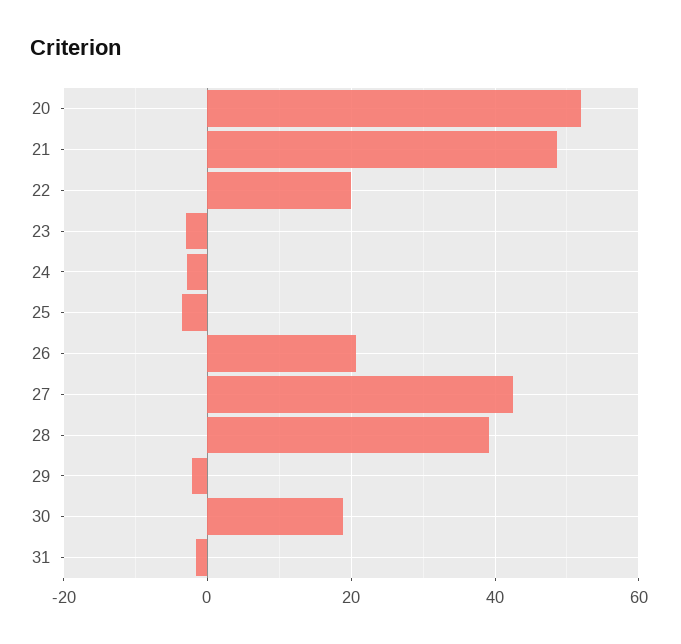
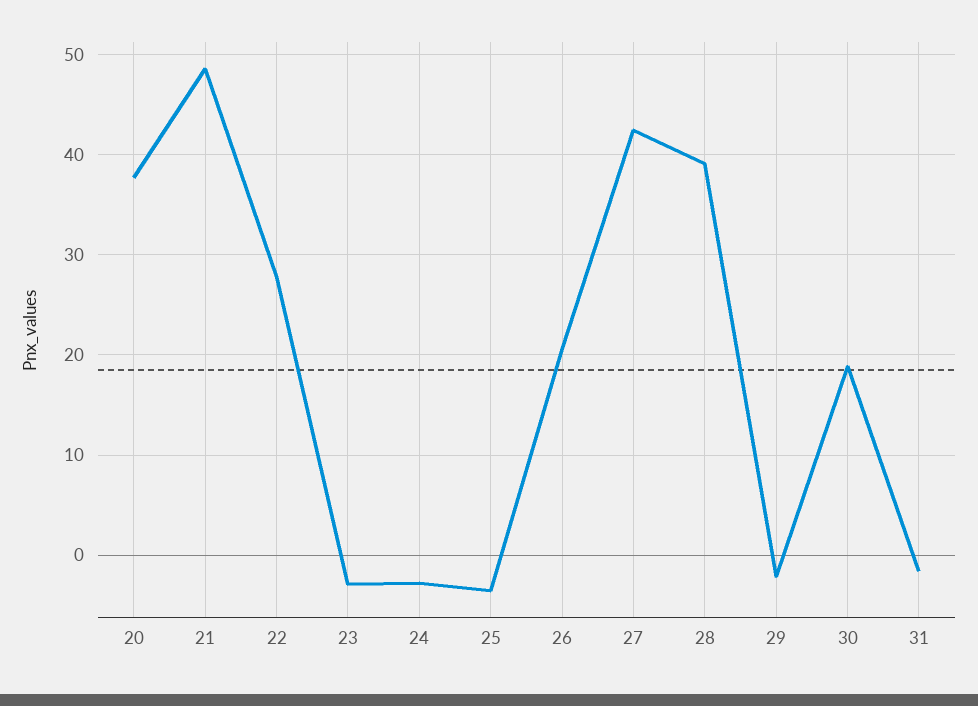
20: 52 -> 38
22: 20 -> 28

